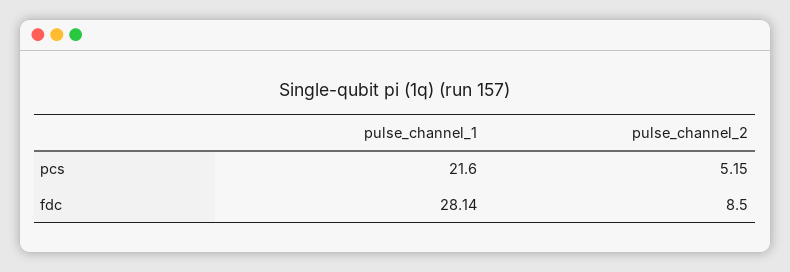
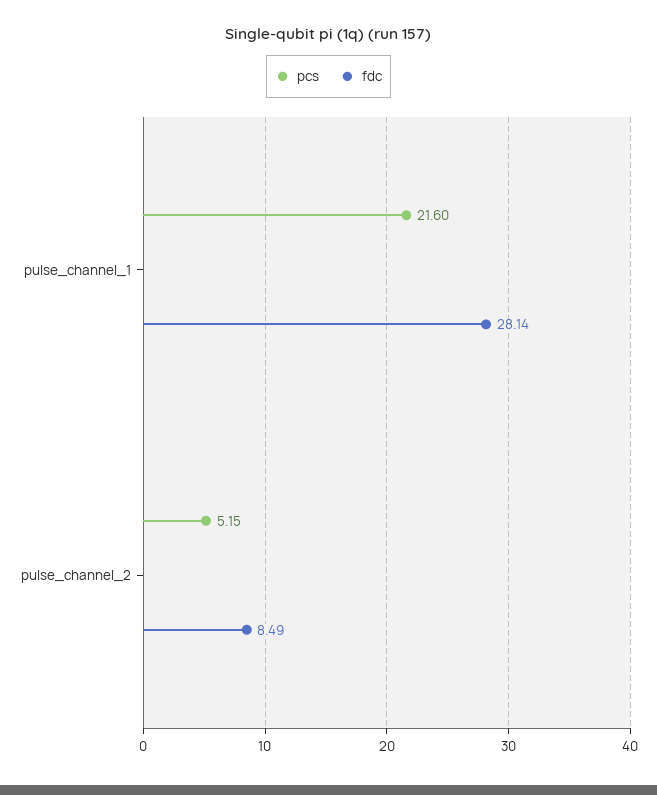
fdc, pulse_channel_2: 8.5 -> 8.49

